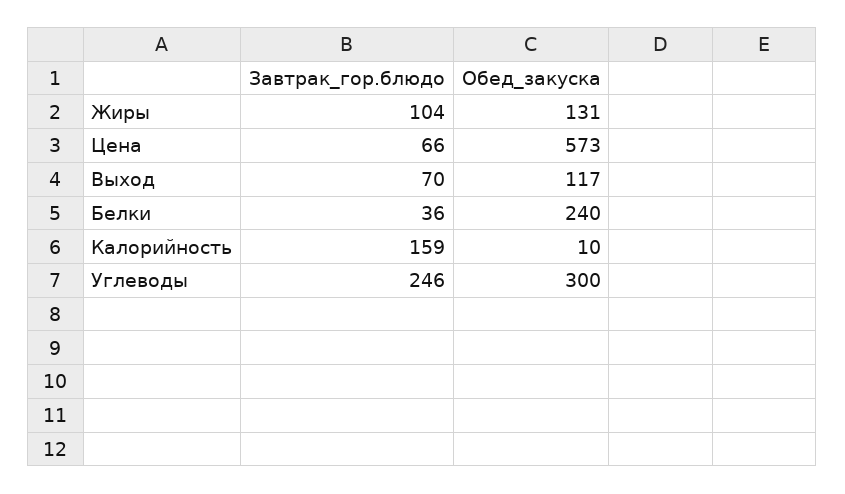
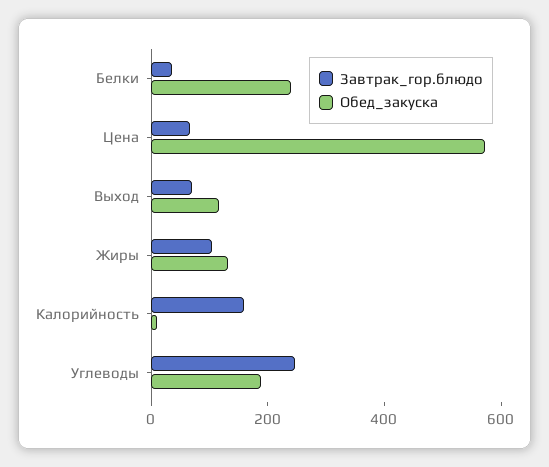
Обед_закуска, Углеводы: 300 -> 200

